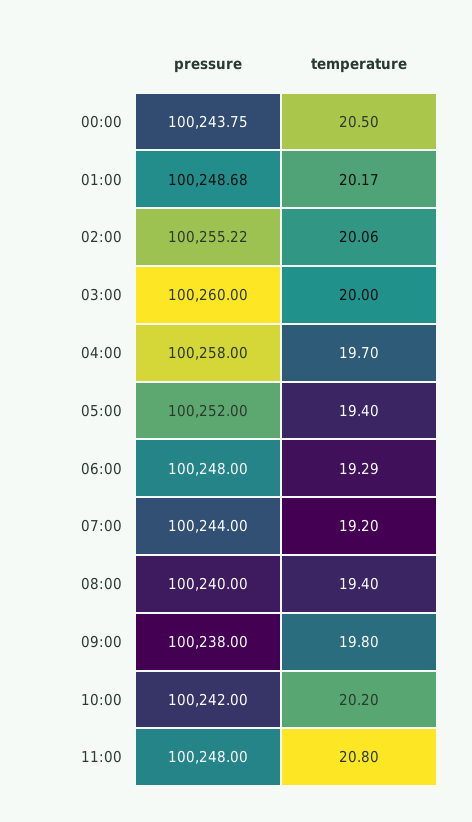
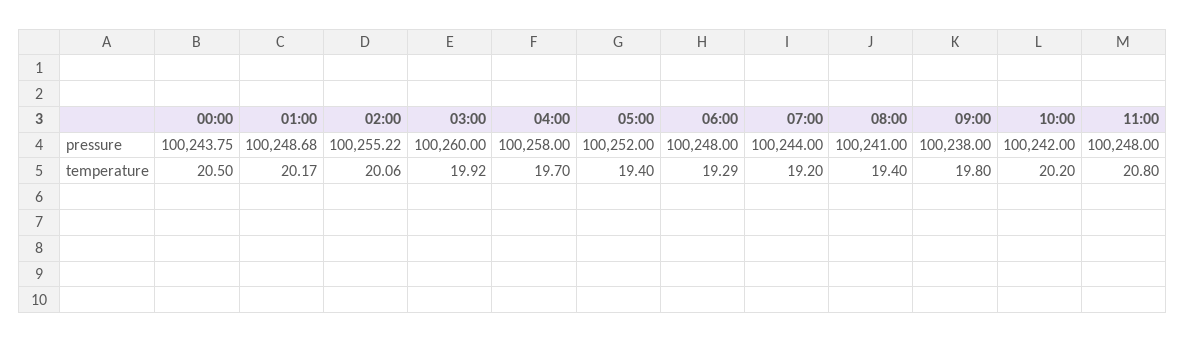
temperature, 03:00: 20 -> 19.92
pressure, 08:00: 100240 -> 100241

